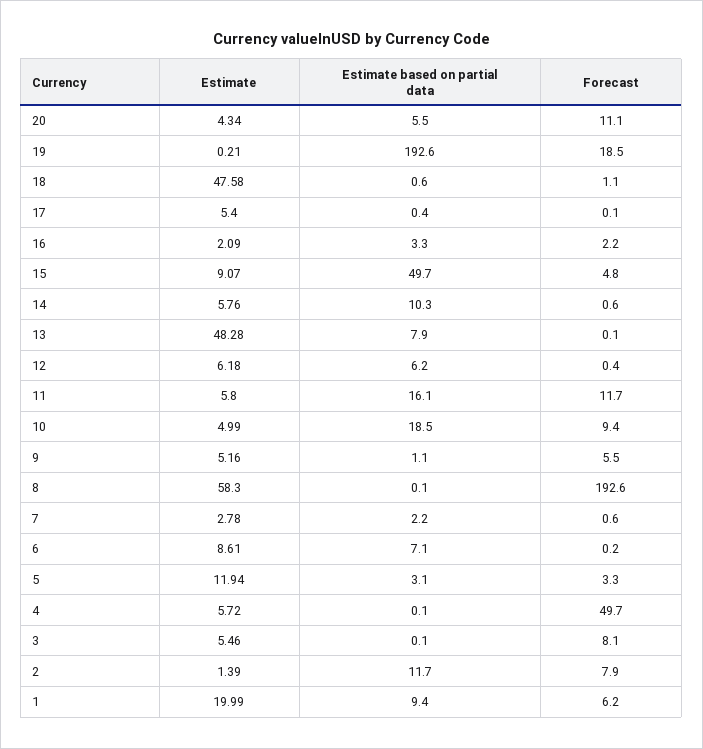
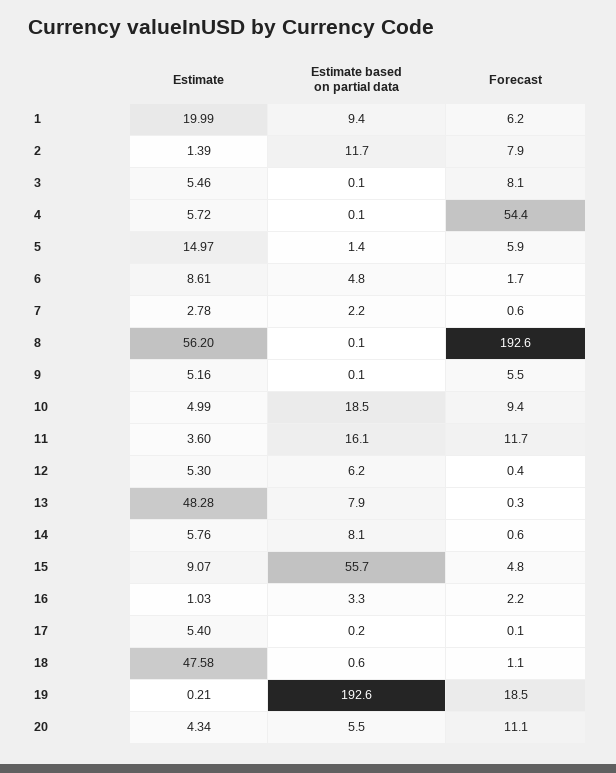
Estimate based on partial data, 17: 0.4 -> 0.2
Estimate, 16: 2.09 -> 1.03
Estimate based on partial data, 15: 49.7 -> 55.7
Estimate based on partial data, 14: 10.3 -> 8.1
Forecast, 13: 0.1 -> 0.3
Estimate, 12: 6.18 -> 5.3
Estimate, 11: 5.8 -> 3.6
Estimate based on partial data, 9: 1.1 -> 0.1
Estimate, 8: 58.3 -> 56.2
Estimate based on partial data, 6: 7.1 -> 4.8
Forecast, 6: 0.2 -> 1.7
Estimate, 5: 11.94 -> 14.97
Estimate based on partial data, 5: 3.1 -> 1.4
Forecast, 5: 3.3 -> 5.9
Forecast, 4: 49.7 -> 54.4

